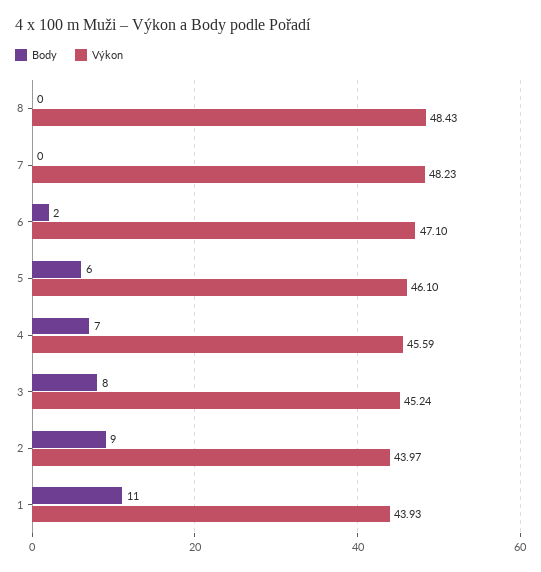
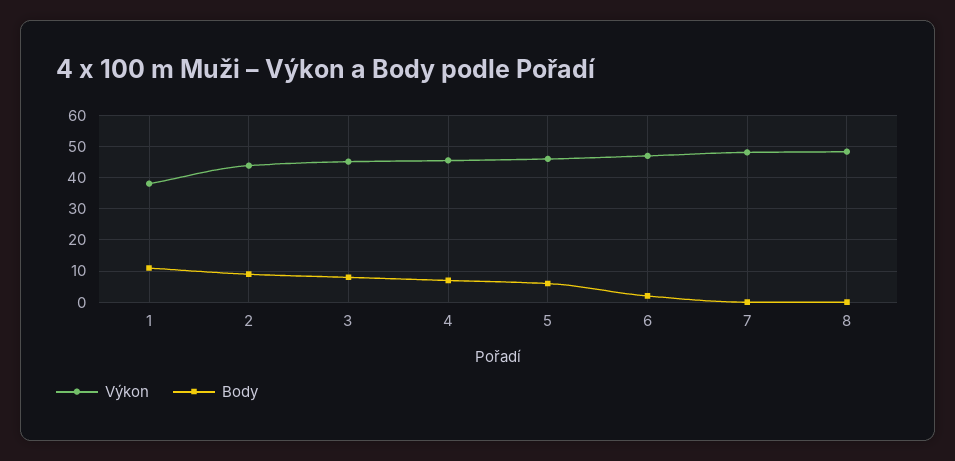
Výkon, 1: 43.93 -> 38

